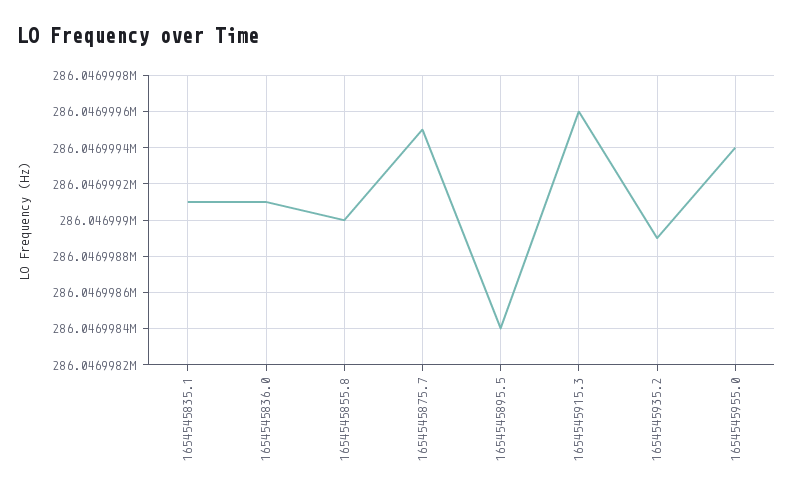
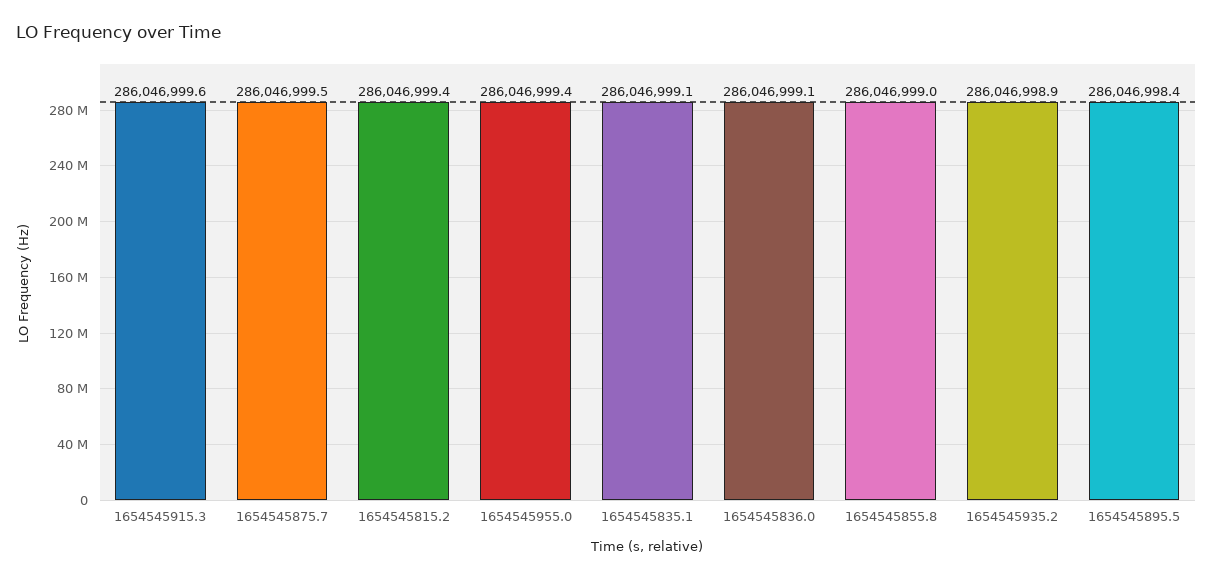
1654545815.2: none -> 286046999.4

